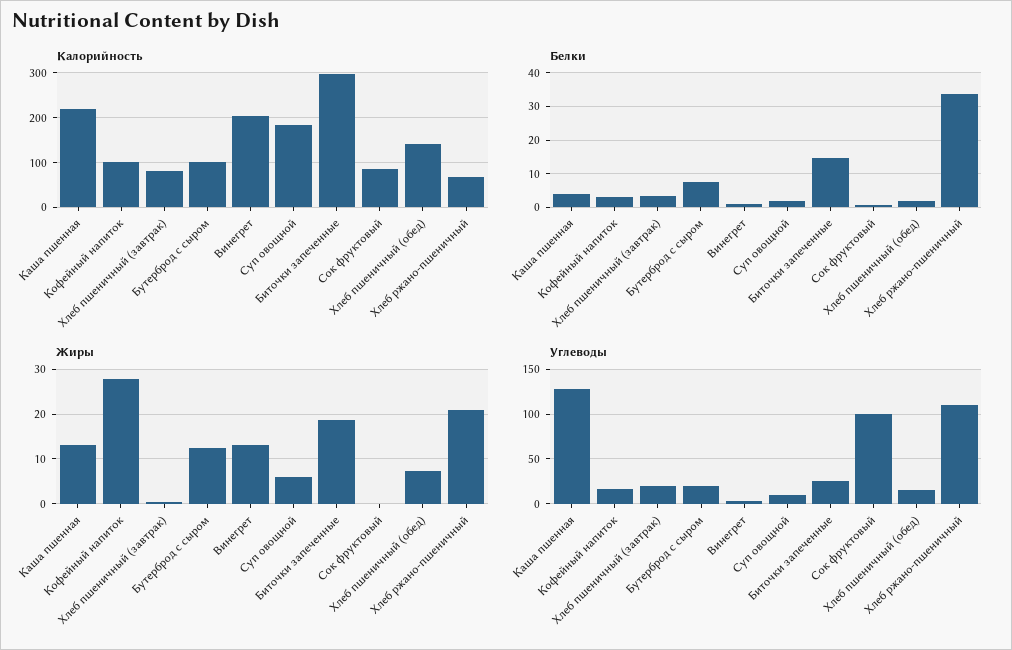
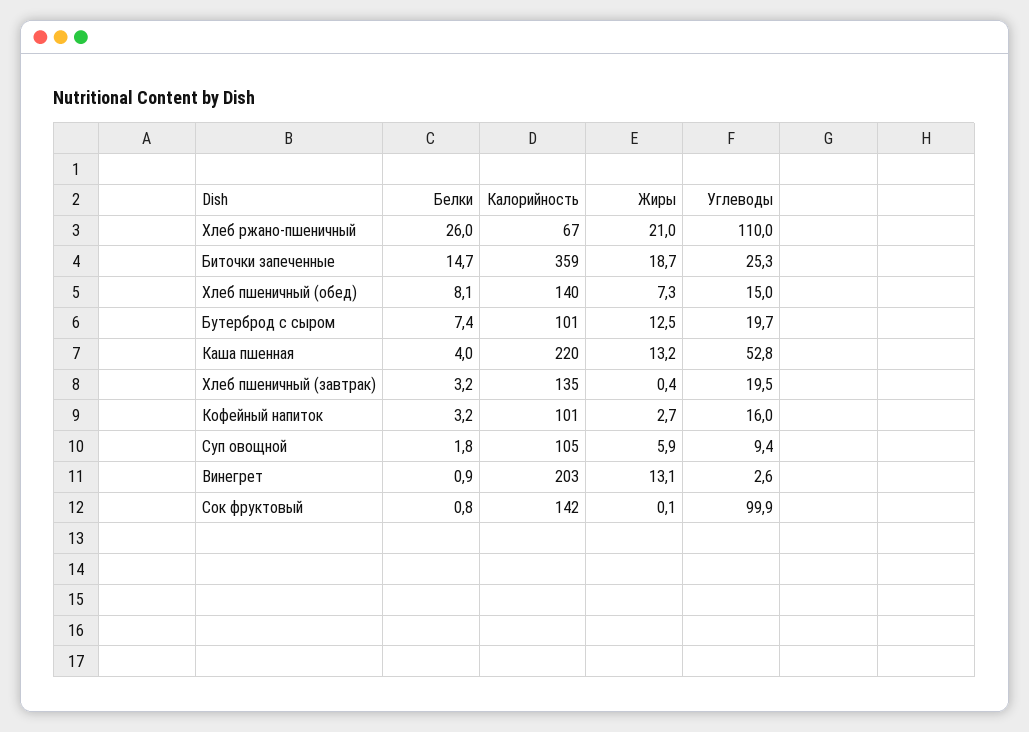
Калорийность, Хлеб пшеничный (завтрак): 80 -> 135
Калорийность, Суп овощной: 180 -> 105
Калорийность, Биточки запеченные: 300 -> 359
Калорийность, Сок фруктовый: 80 -> 142
Белки, Хлеб пшеничный (обед): 2 -> 8.1
Белки, Хлеб ржано-пшеничный: 34 -> 26
Жиры, Кофейный напиток: 28 -> 2.7
Углеводы, Каша пшенная: 130 -> 52.8

